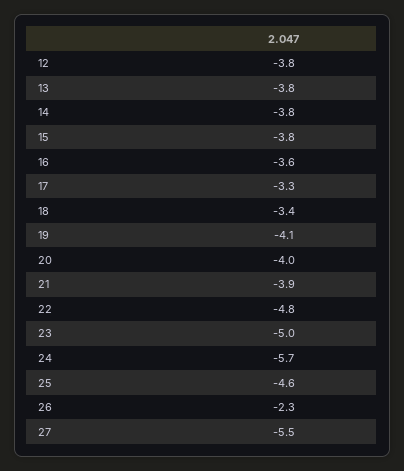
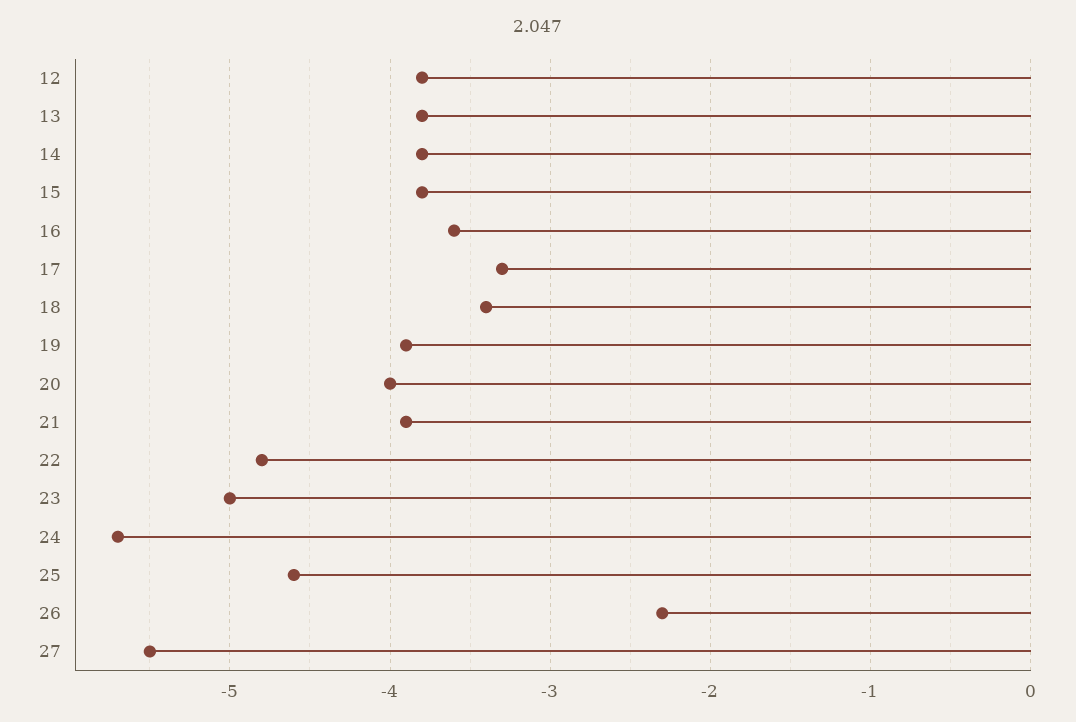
19: -4.1 -> -3.9

